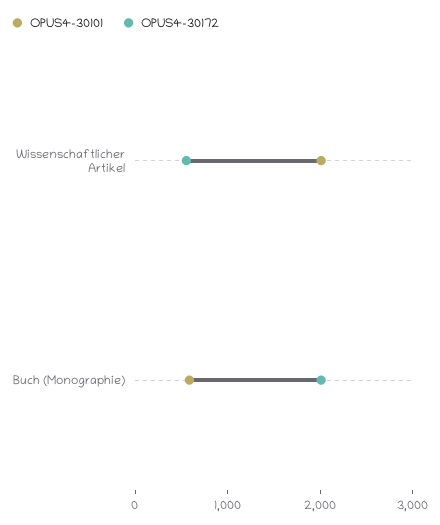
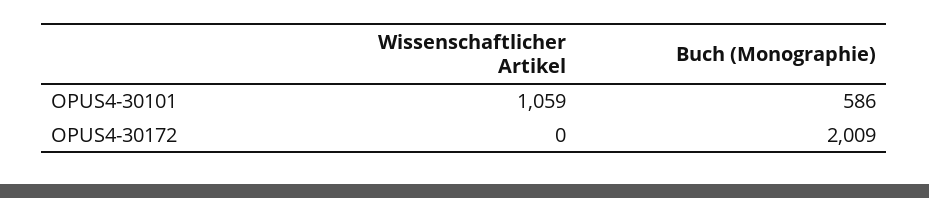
OPUS4-30101, Wissenschaftlicher Artikel: 2000 -> 1059
OPUS4-30172, Wissenschaftlicher Artikel: 600 -> 0

